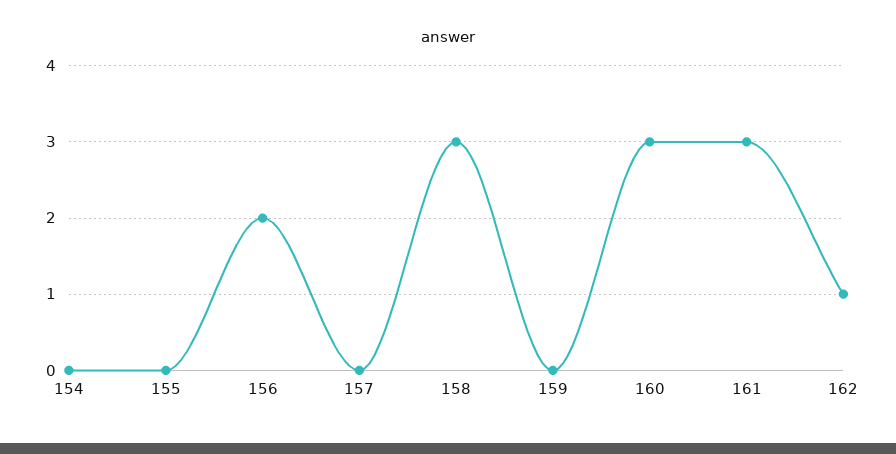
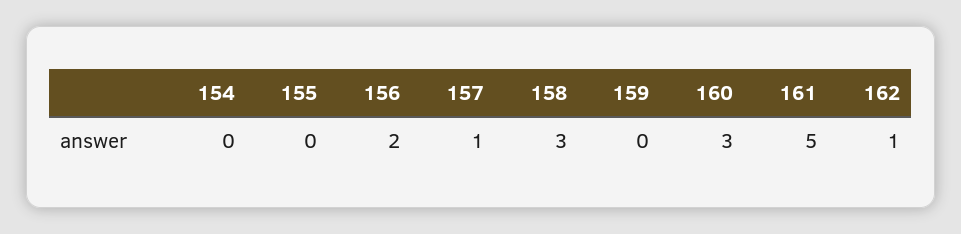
157: 0 -> 1
161: 3 -> 5

